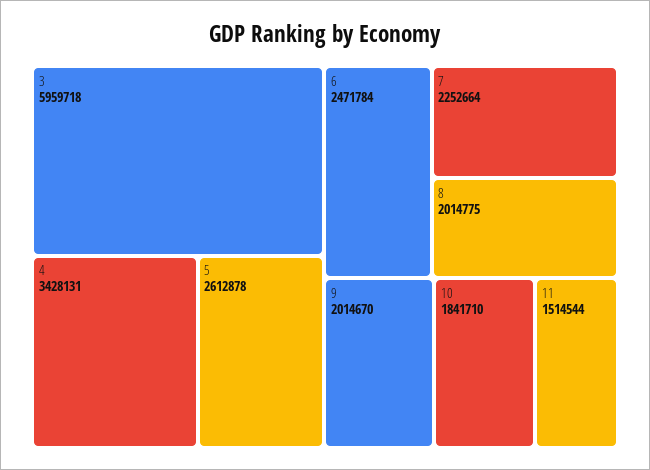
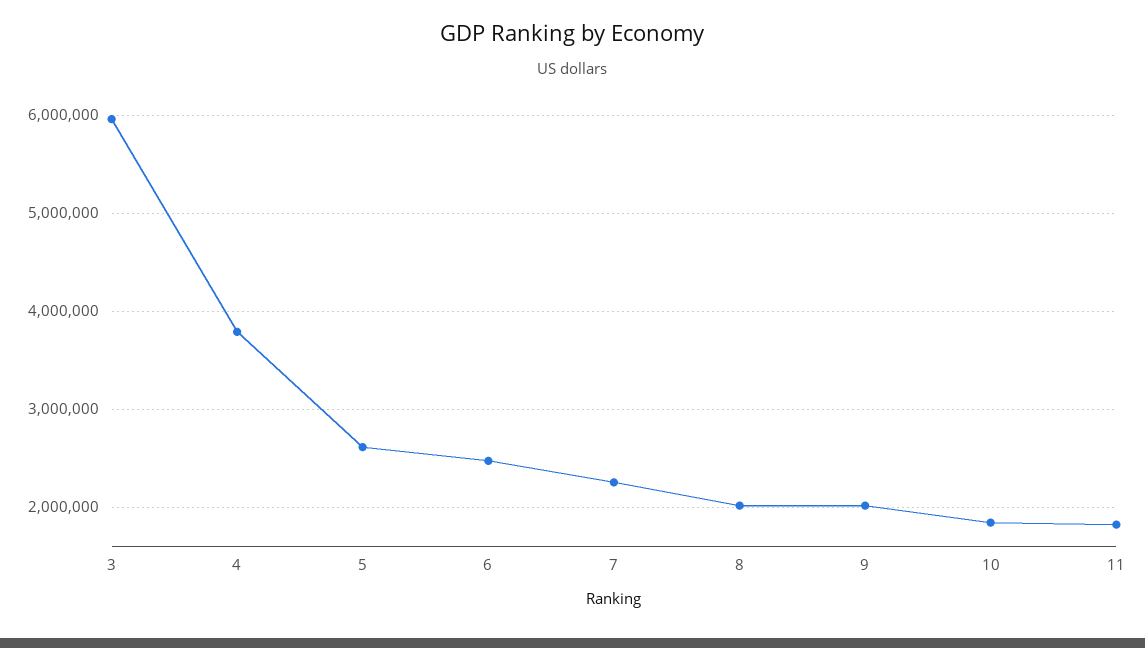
4: 3428131 -> 3800000
11: 1514544 -> 1800000

